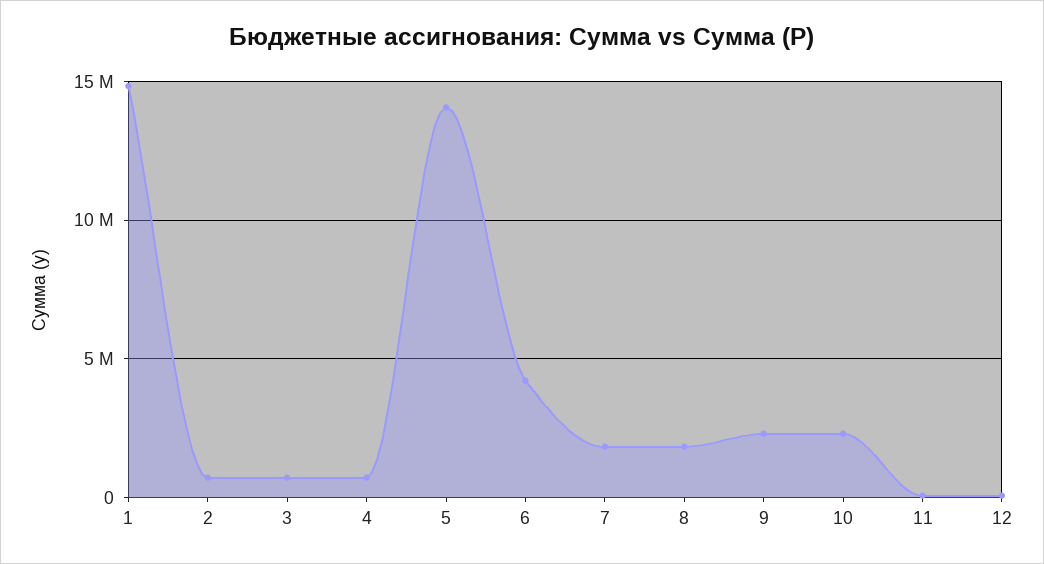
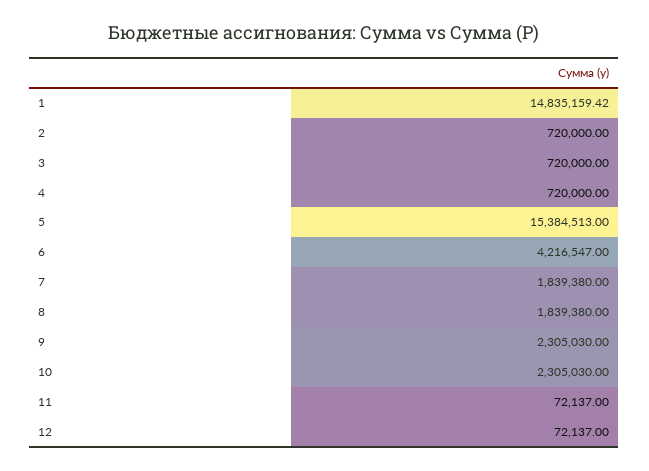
5: 14000000 -> 15384513

